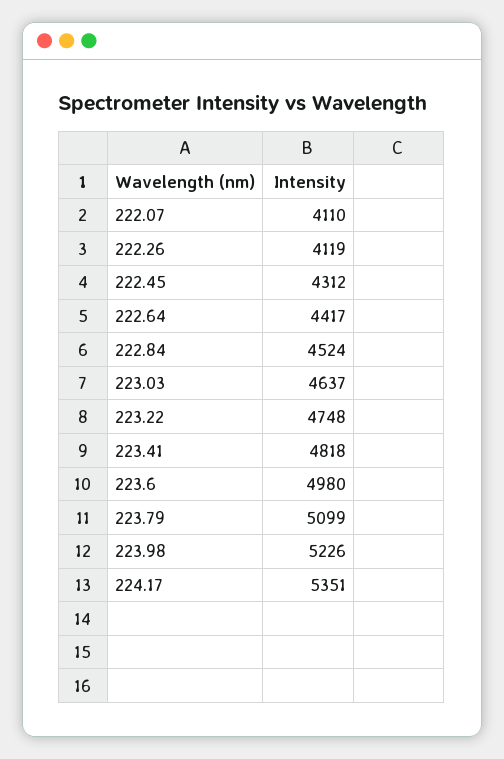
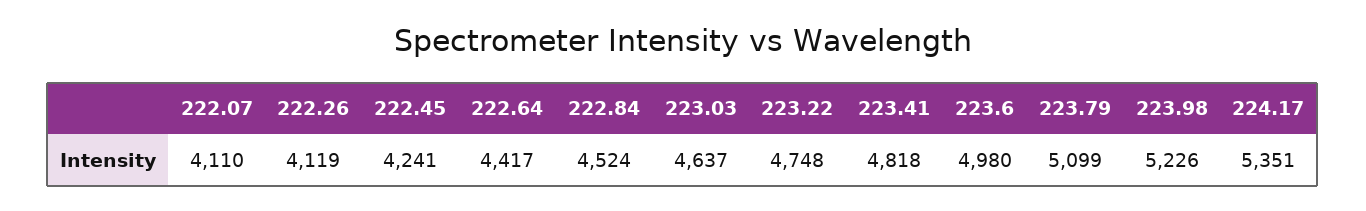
222.45: 4312 -> 4241

